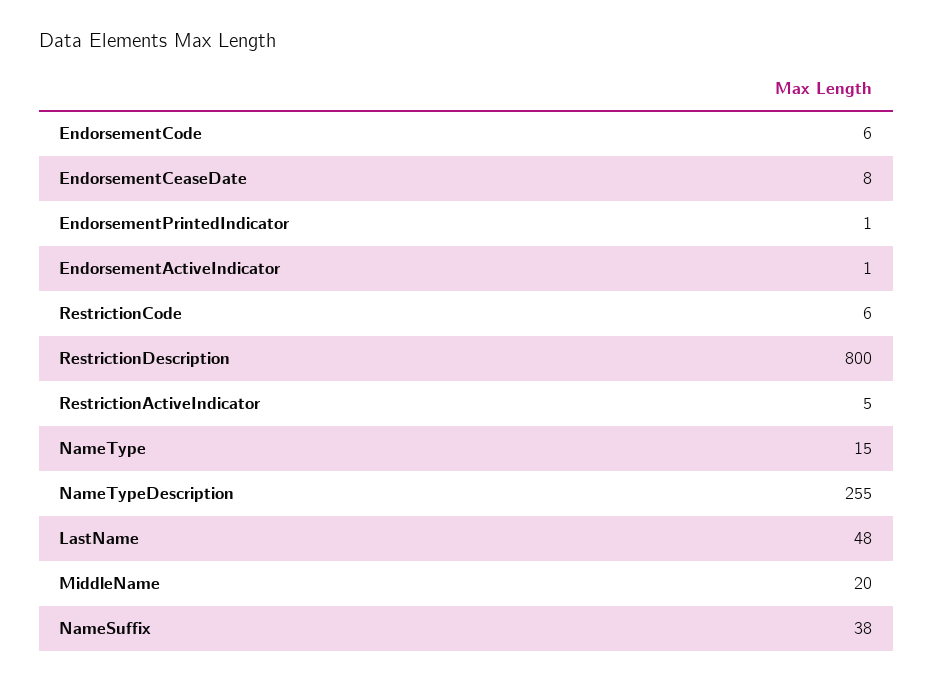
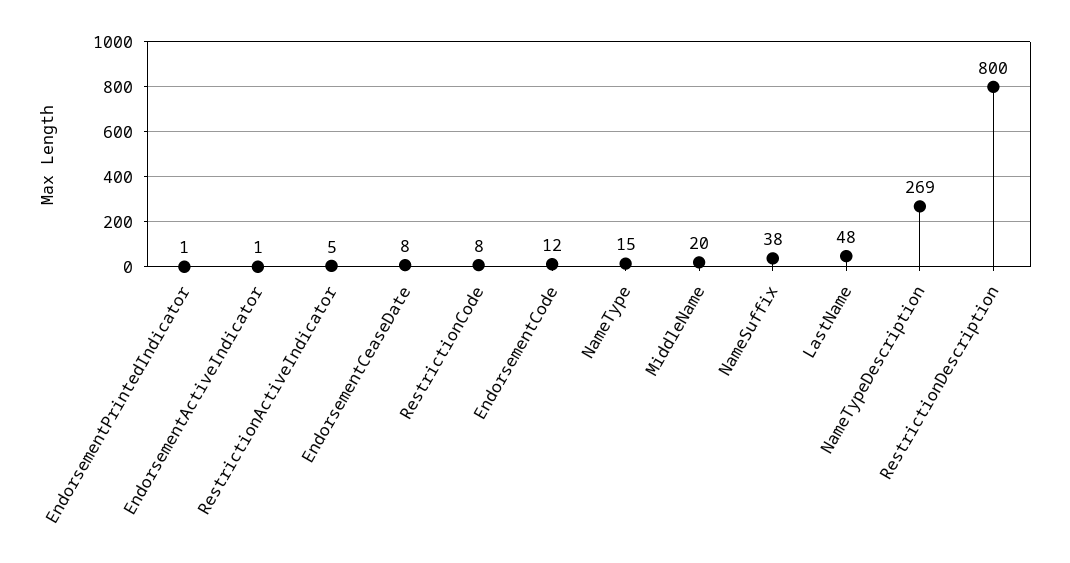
EndorsementCode: 6 -> 12
RestrictionCode: 6 -> 8
NameTypeDescription: 255 -> 269

